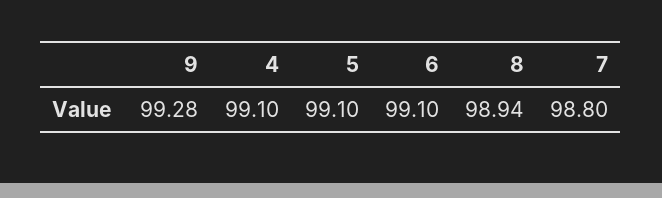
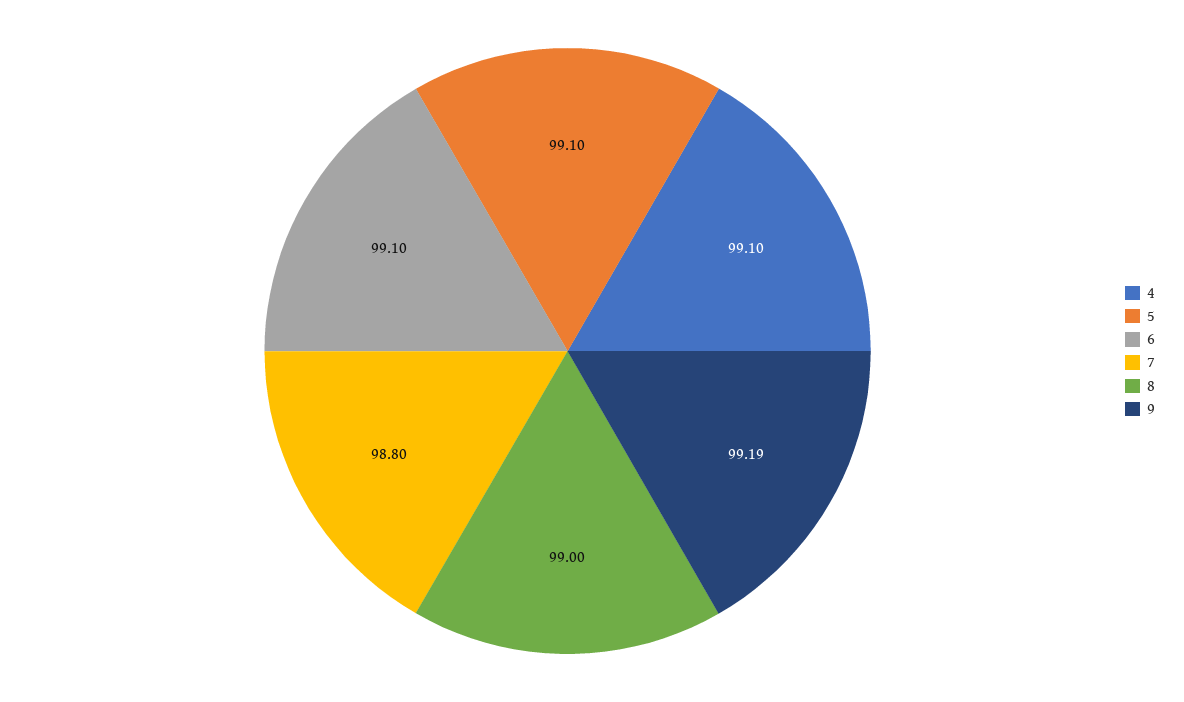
9: 99.28 -> 99.19
8: 98.94 -> 99

